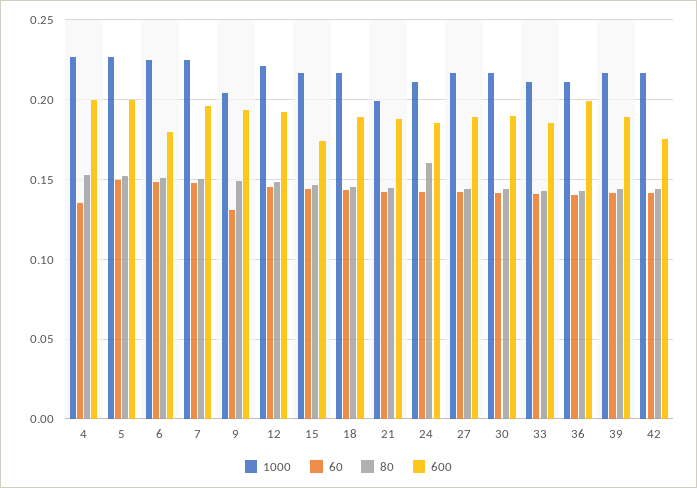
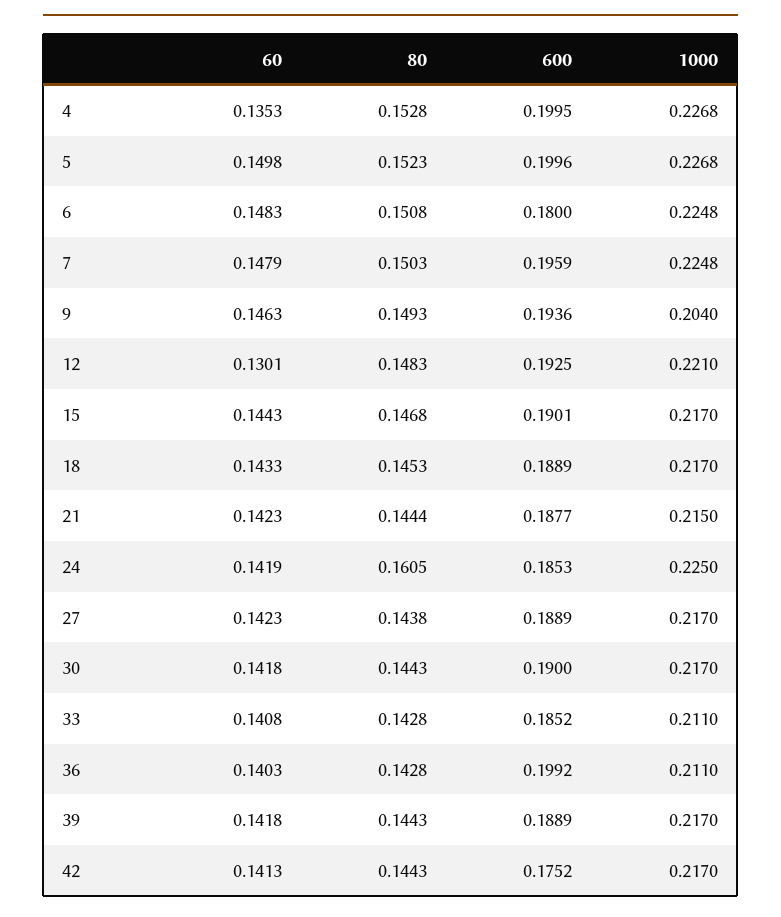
60, 9: 0.13 -> 0.1463
60, 12: 0.145 -> 0.1301
600, 15: 0.175 -> 0.1901
1000, 21: 0.2 -> 0.215
1000, 24: 0.21 -> 0.225

